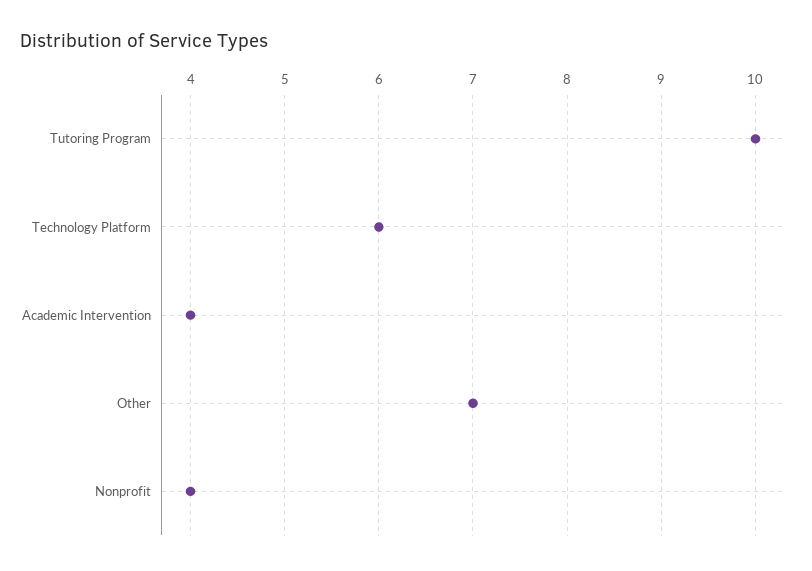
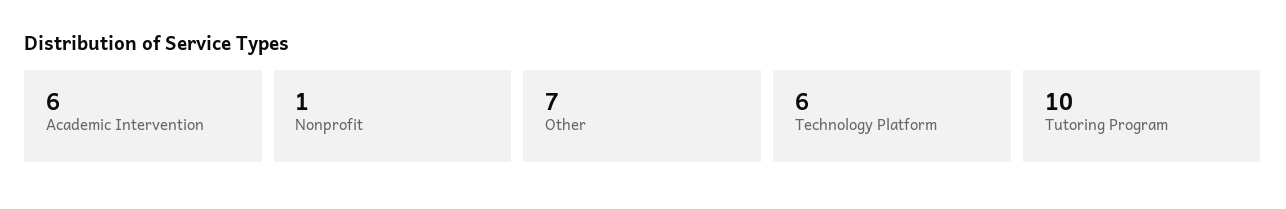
Academic Intervention: 4 -> 6
Nonprofit: 4 -> 1

